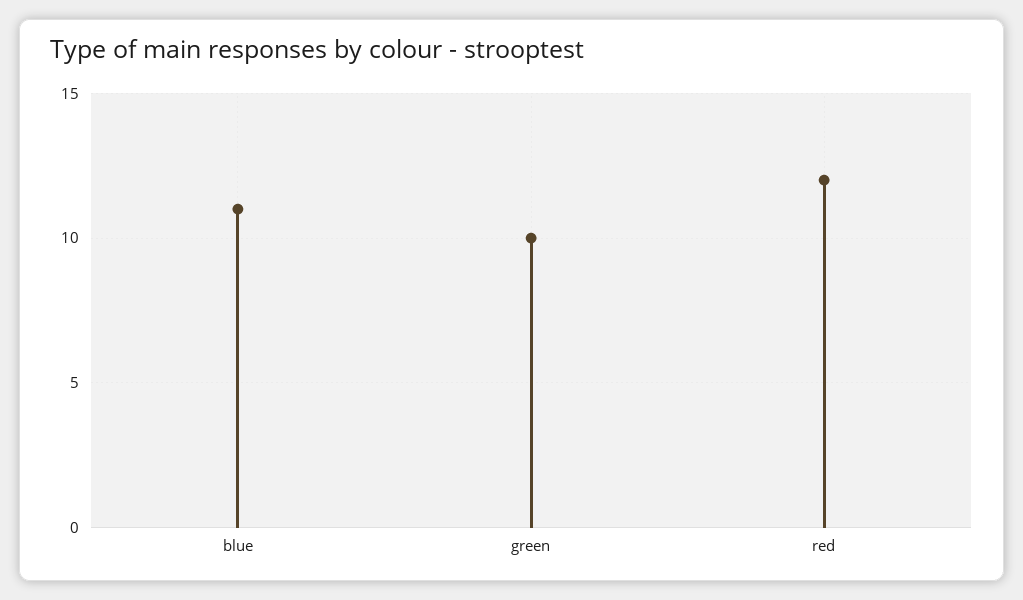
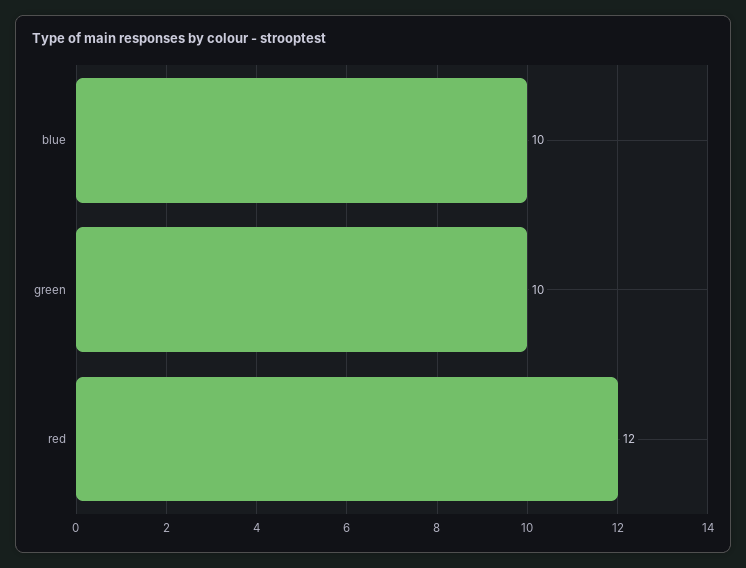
blue: 11 -> 10

